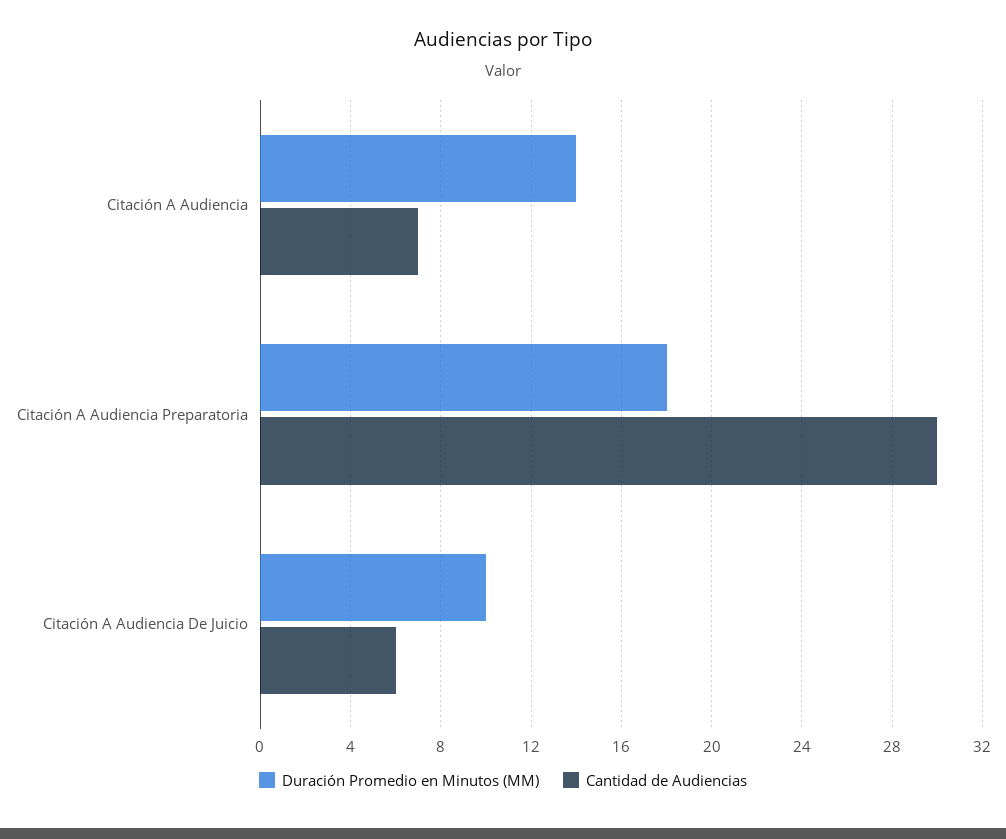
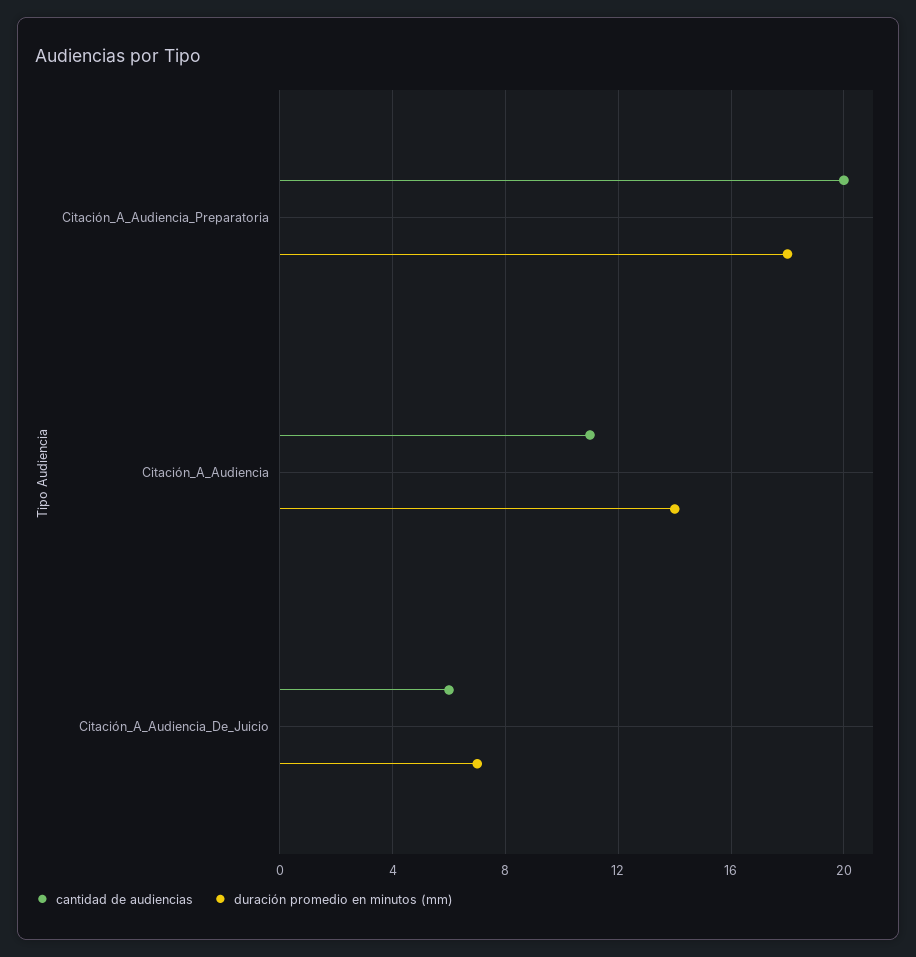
Cantidad de Audiencias, Citación A Audiencia: 7 -> 11
Cantidad de Audiencias, Citación A Audiencia Preparatoria: 30 -> 20
Duración Promedio en Minutos (MM), Citación A Audiencia De Juicio: 10 -> 7

